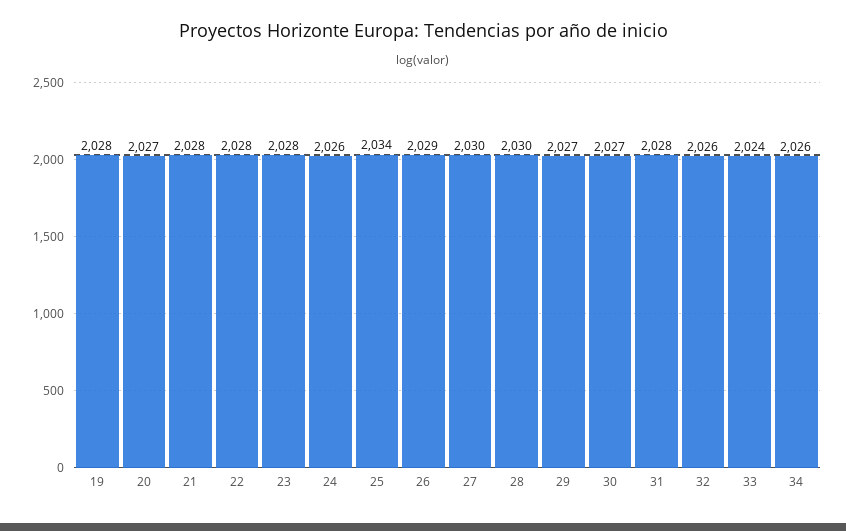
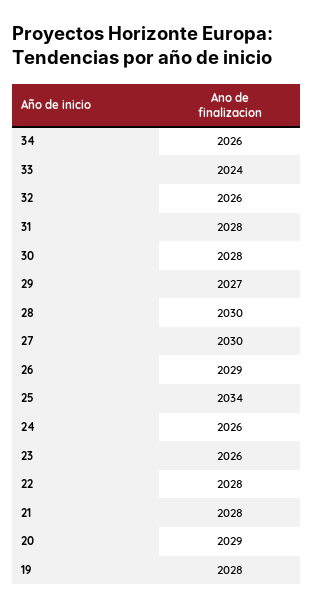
20: 2027 -> 2029
23: 2028 -> 2026
30: 2027 -> 2028

